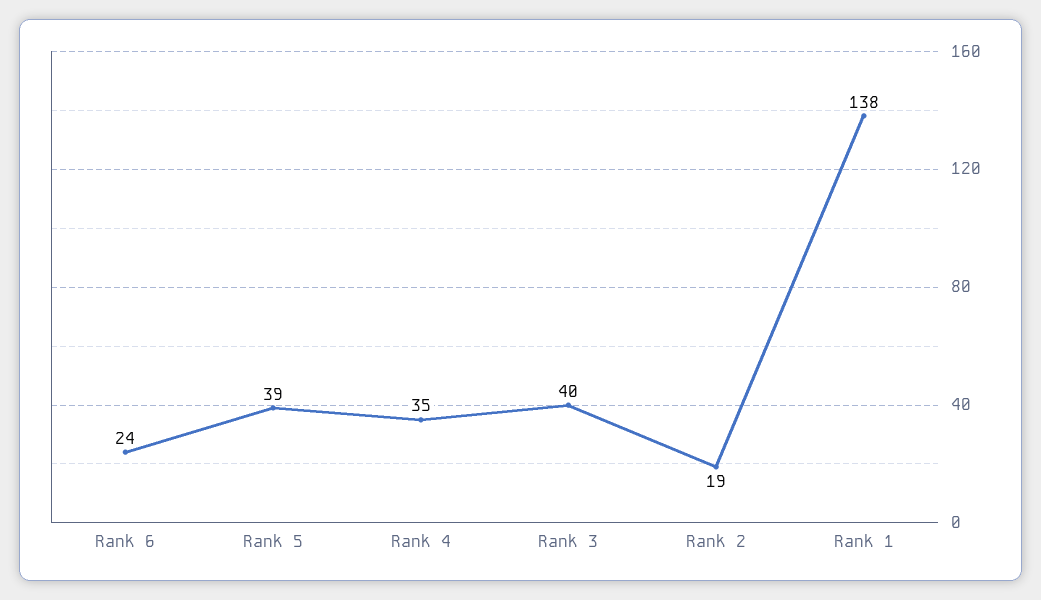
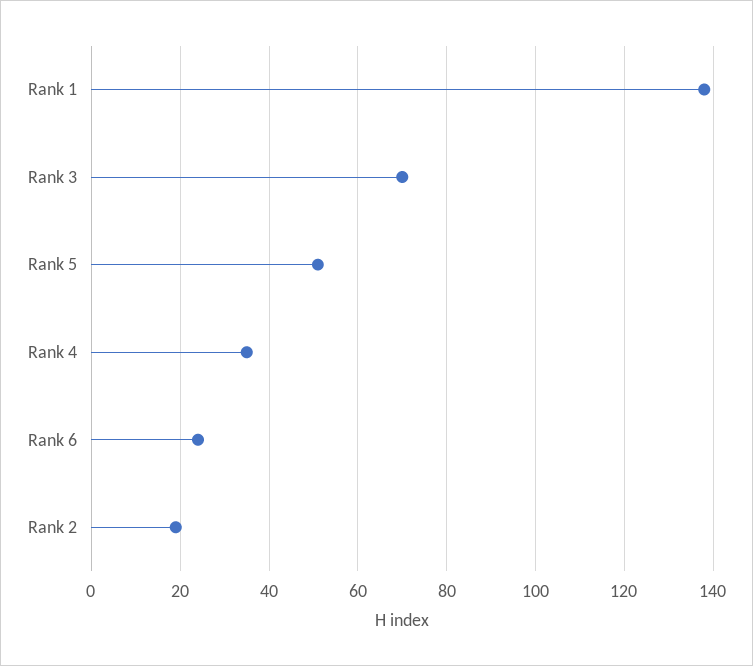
Rank 5: 39 -> 50
Rank 3: 40 -> 70

